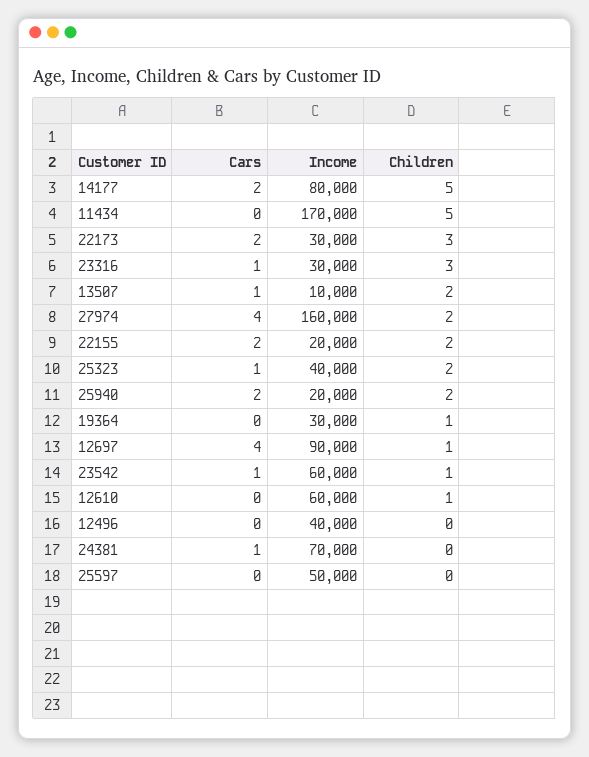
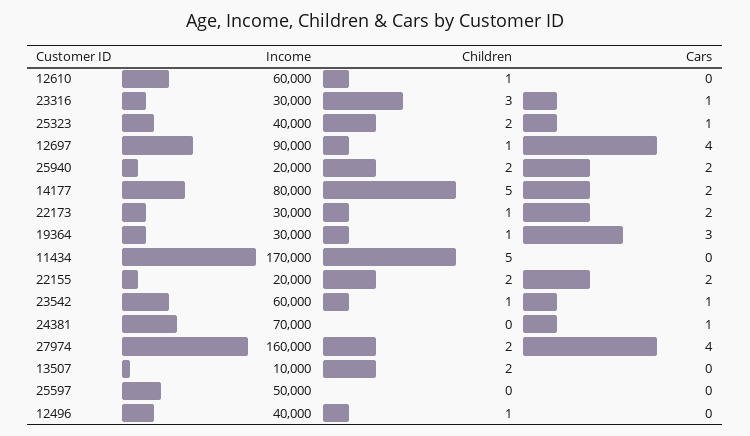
Children, 22173: 3 -> 1
Cars, 13507: 1 -> 0
Cars, 19364: 0 -> 3
Children, 12496: 0 -> 1

